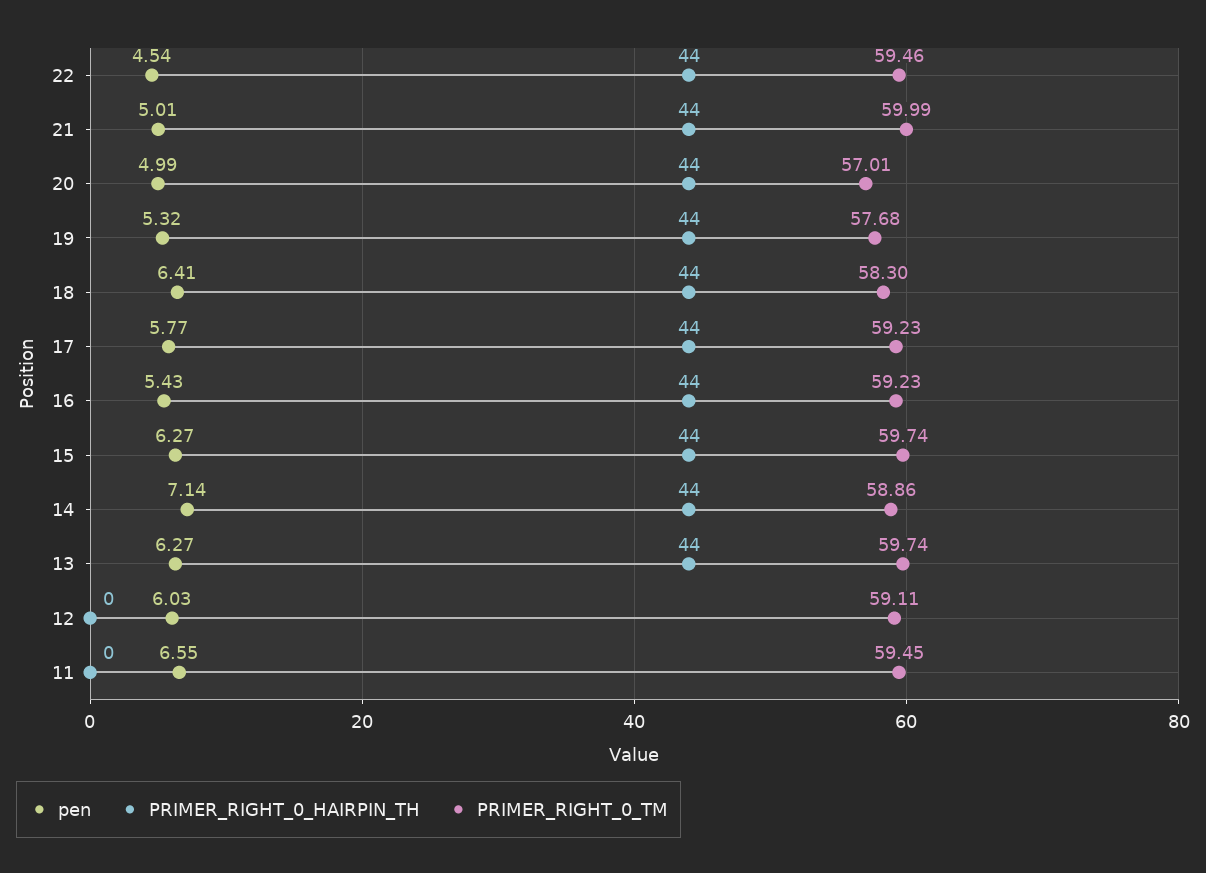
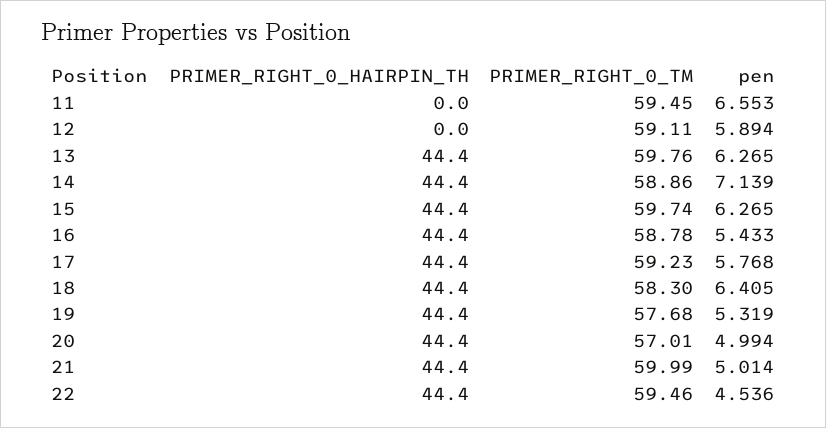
PRIMER_RIGHT_0_TM, 16: 59.23 -> 58.78
PRIMER_RIGHT_0_TM, 13: 59.74 -> 59.76
pen, 12: 6.03 -> 5.894

